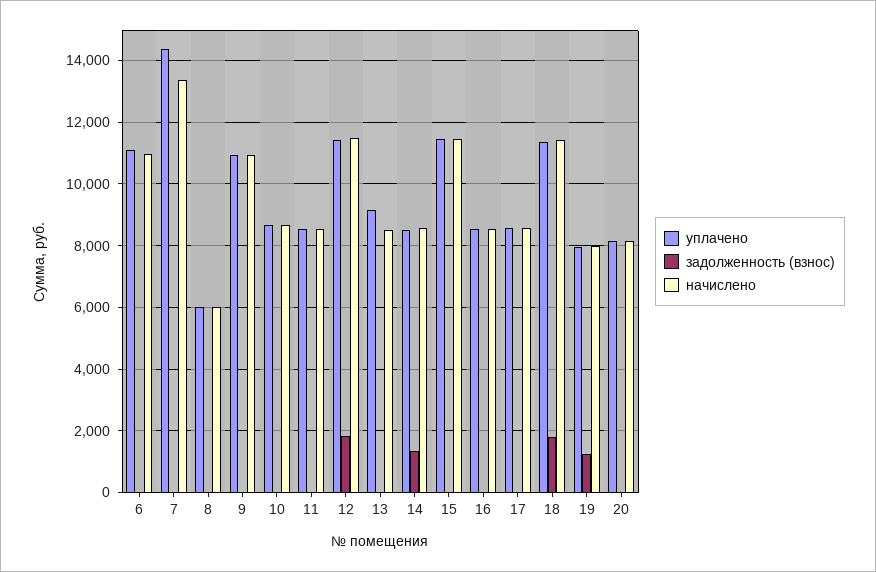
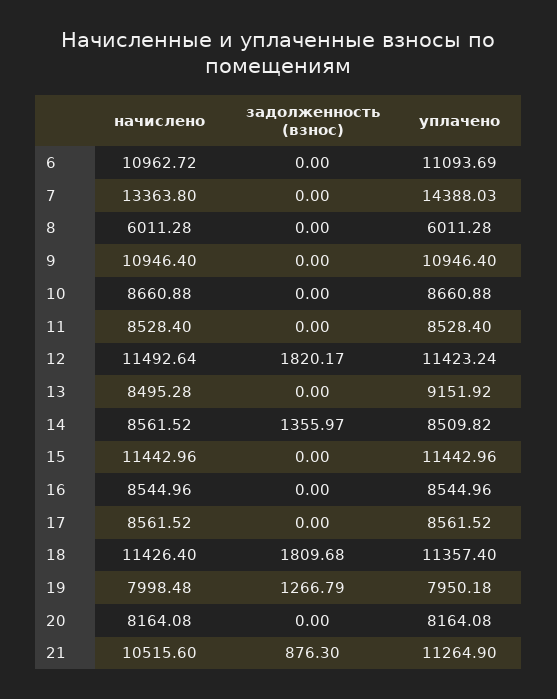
начислено, 21: none -> 10515.6
задолженность (взнос), 21: none -> 876.3
уплачено, 21: none -> 11264.9

